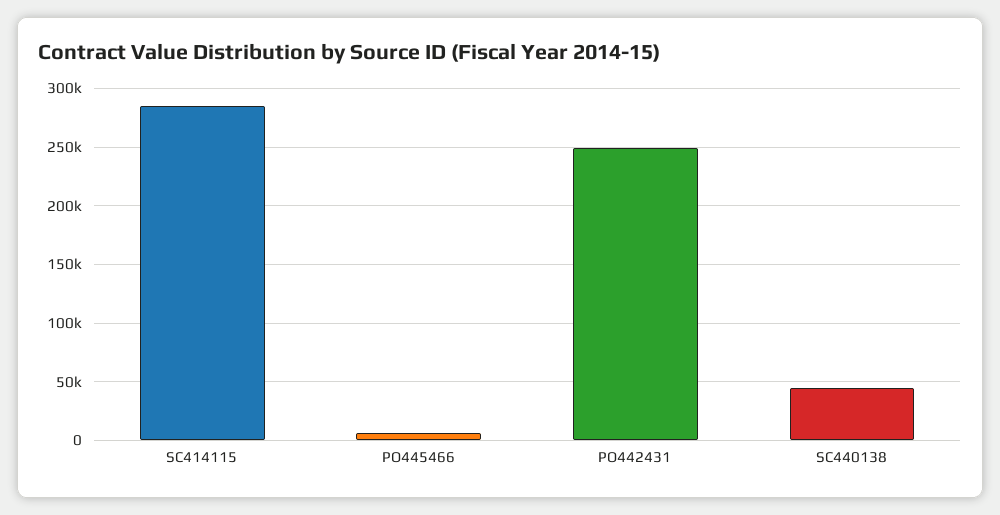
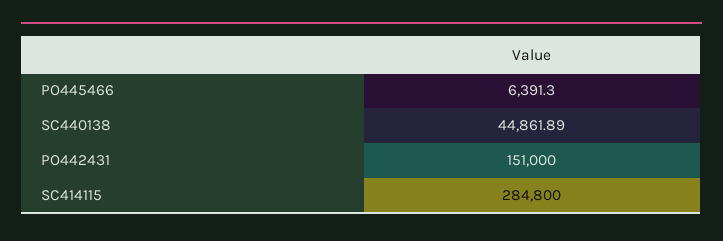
PO442431: 250000 -> 151000

